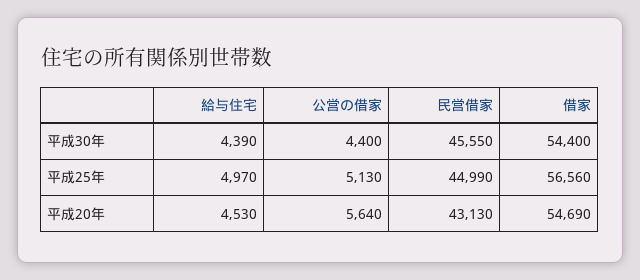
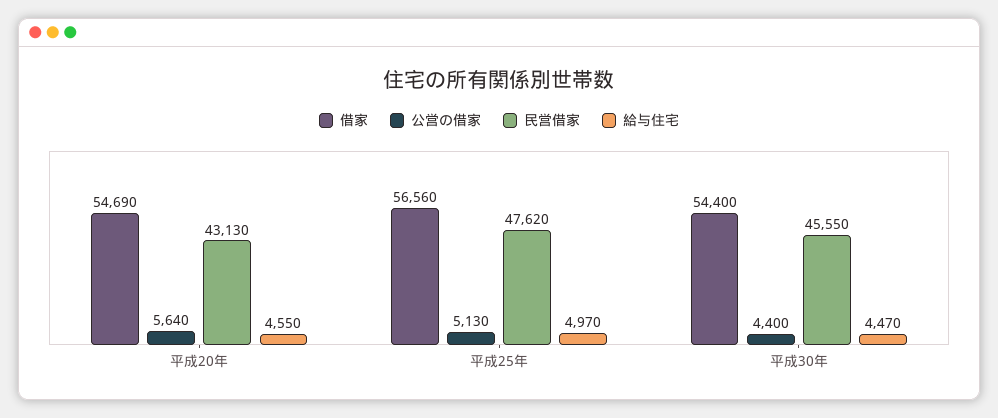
給与住宅, 平成30年: 4390 -> 4470
民営借家, 平成25年: 44990 -> 47620
給与住宅, 平成20年: 4530 -> 4550

